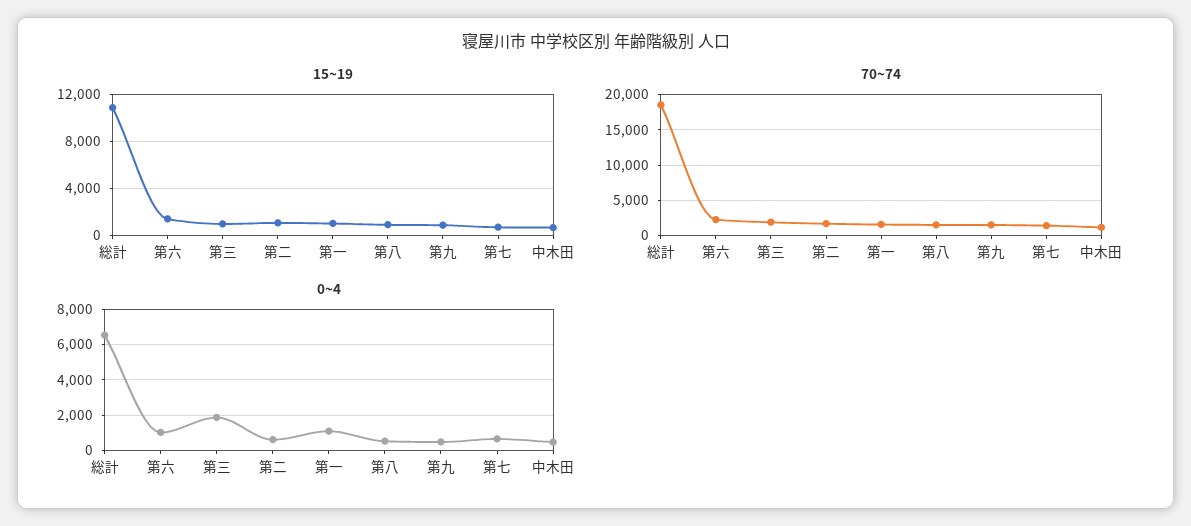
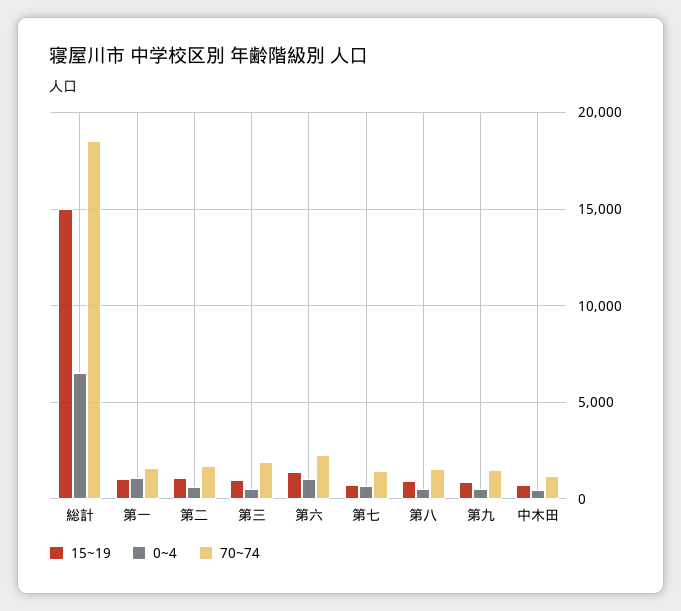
15~19, 総計: 11000 -> 15000
0~4, 第三: 2000 -> 500

